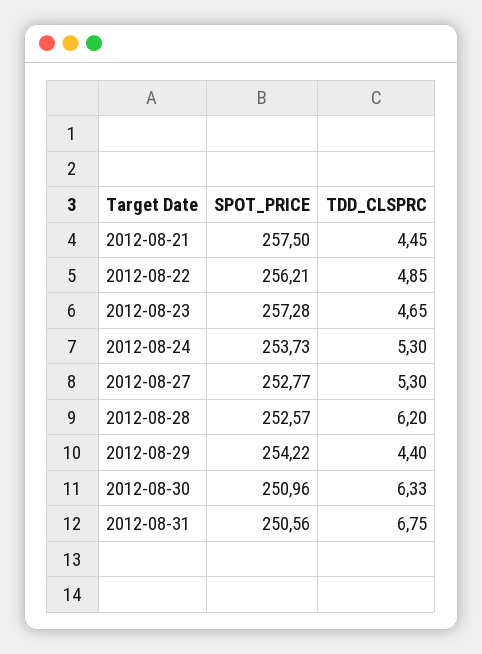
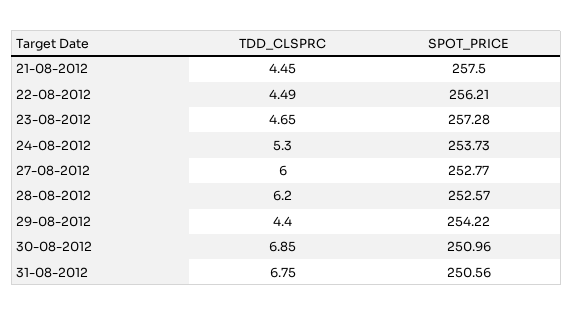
TDD_CLSPRC, 2012-08-22: 4.85 -> 4.49
TDD_CLSPRC, 2012-08-27: 5.3 -> 6
TDD_CLSPRC, 2012-08-30: 6.33 -> 6.85

